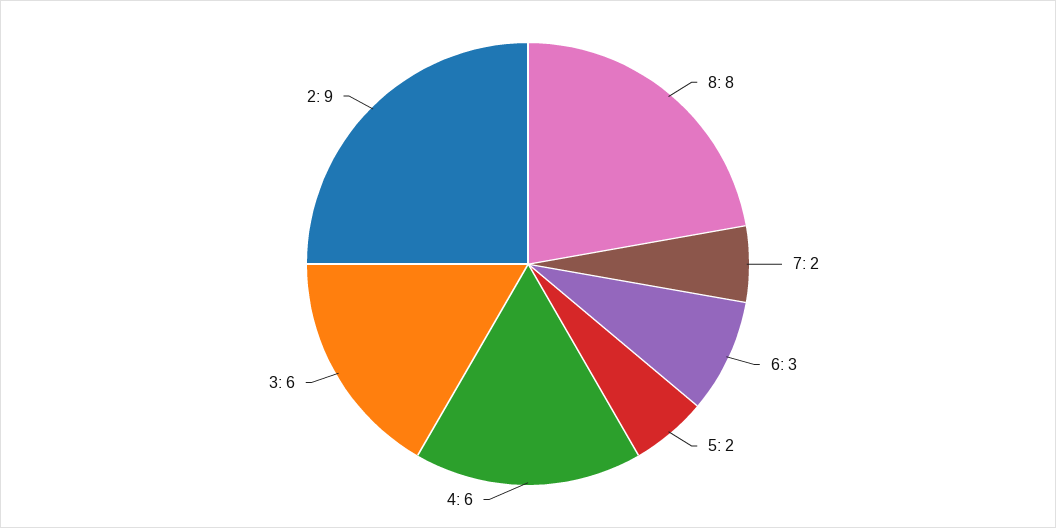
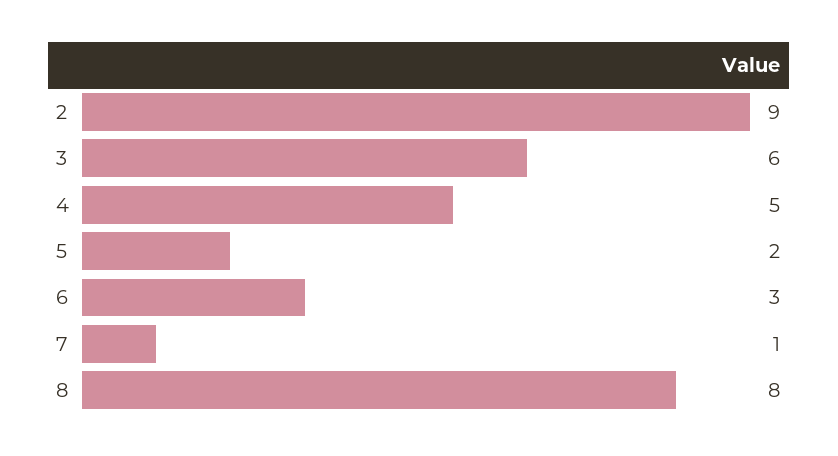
7: 2 -> 1
4: 6 -> 5

